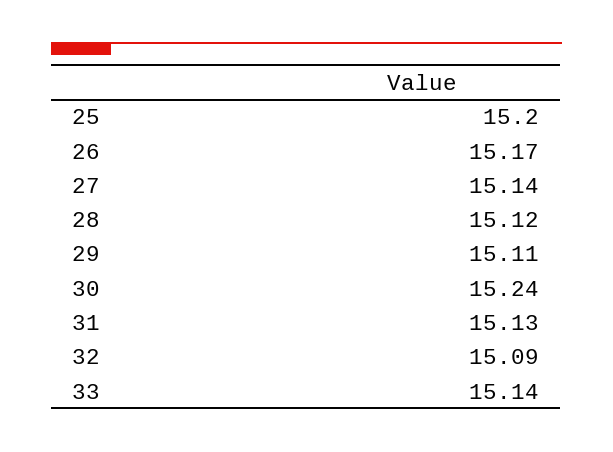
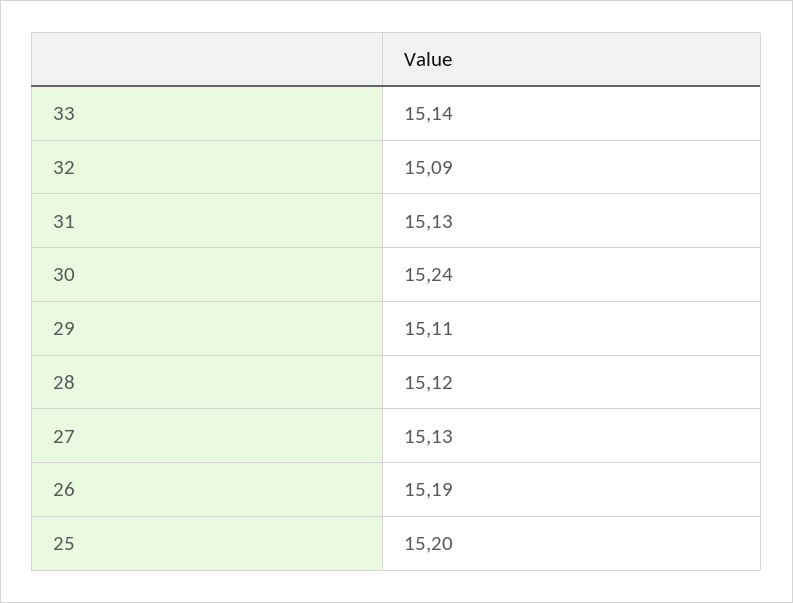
26: 15.17 -> 15.19
27: 15.14 -> 15.13

